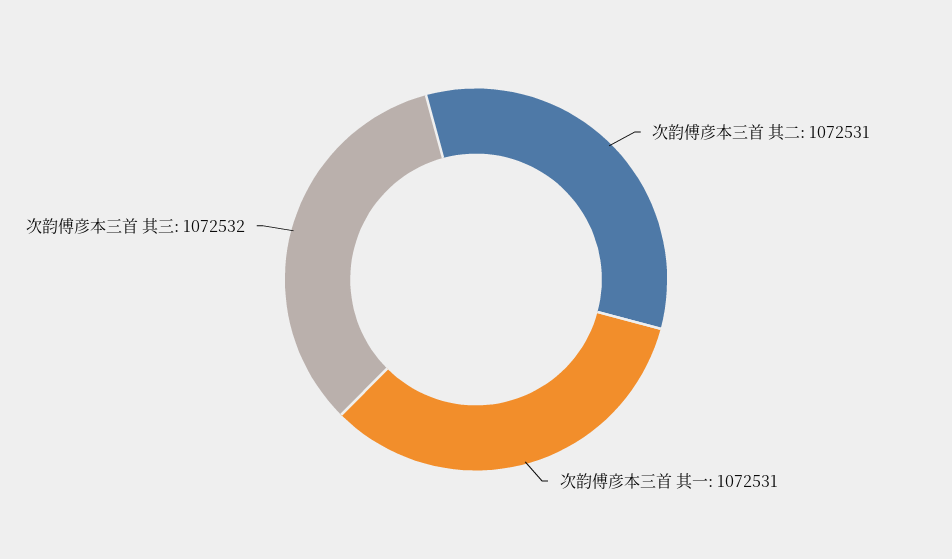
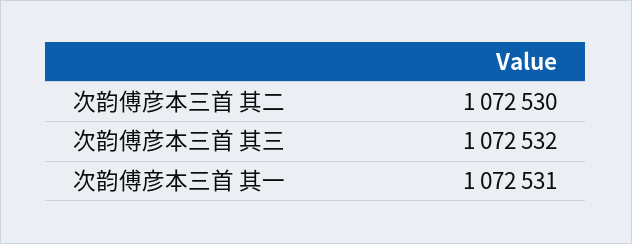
次韵傅彦本三首 其二: 1072531 -> 1072530

